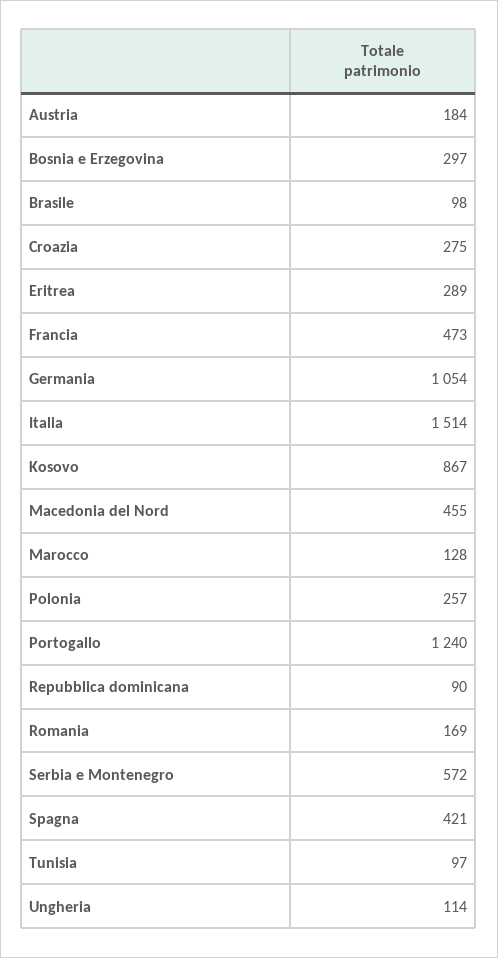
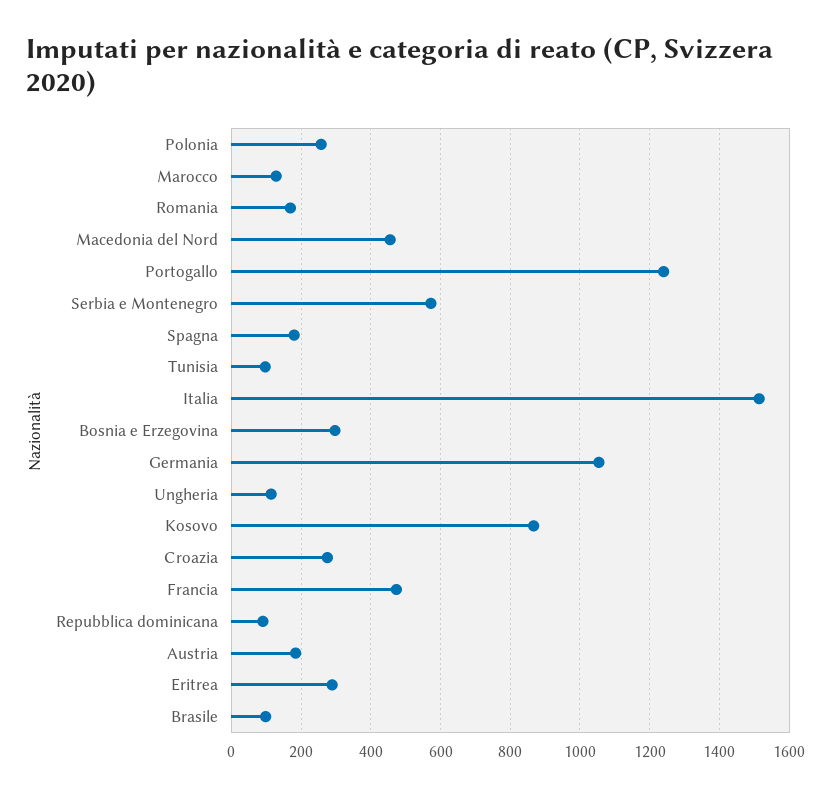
Spagna: 421 -> 180

